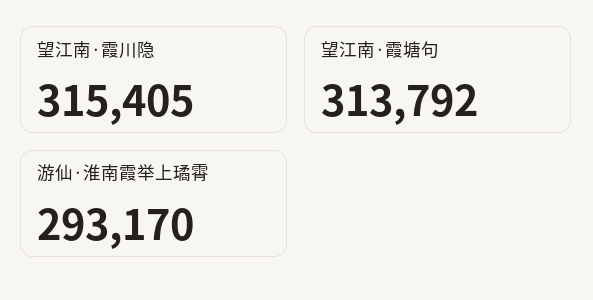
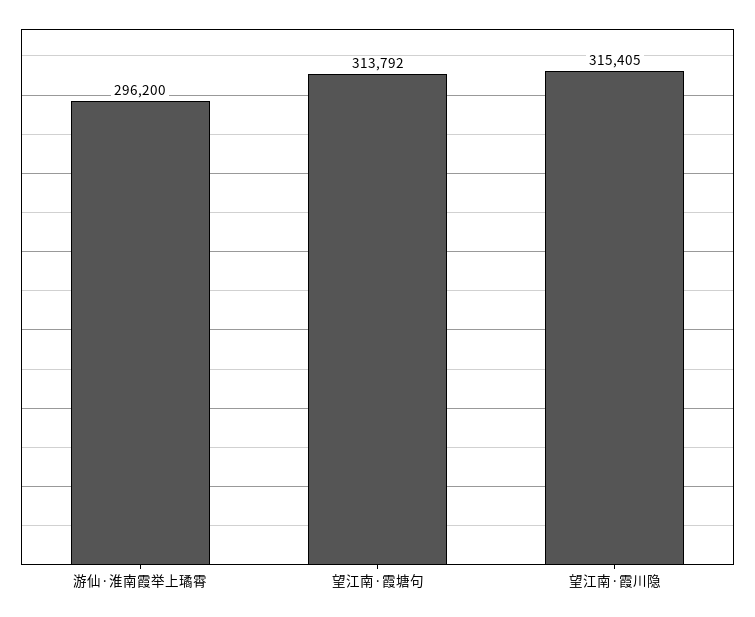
游仙·淮南霞举上璚霄: 293170 -> 296200

